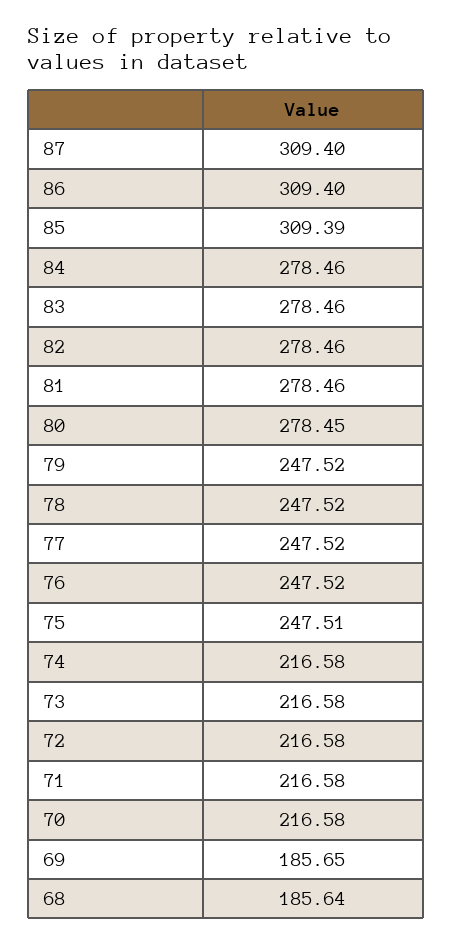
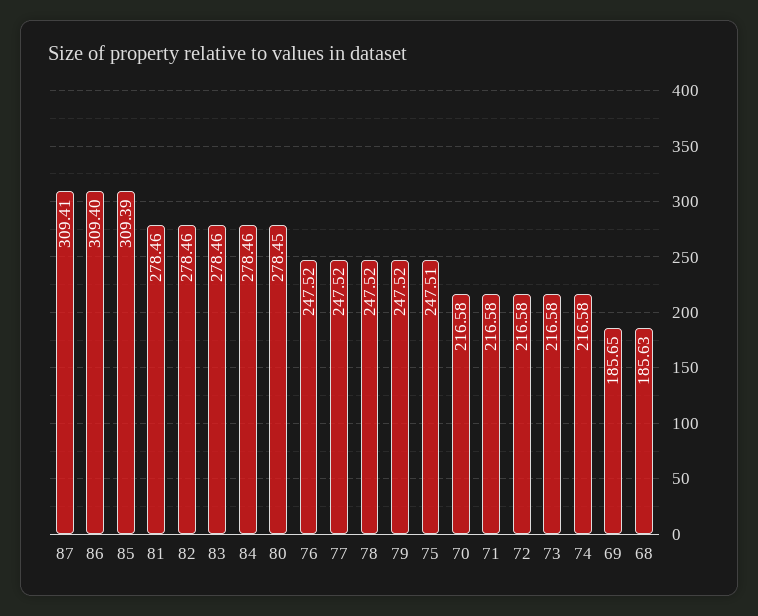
87: 309.4 -> 309.41
68: 185.64 -> 185.63

